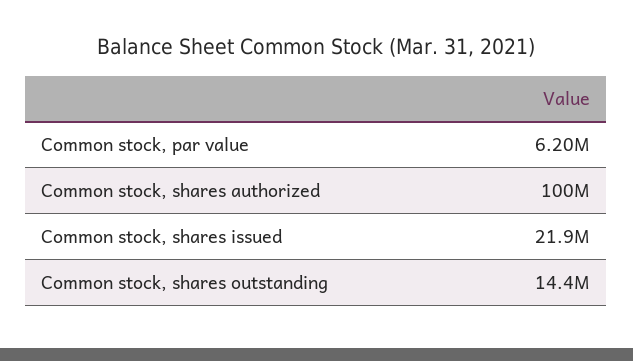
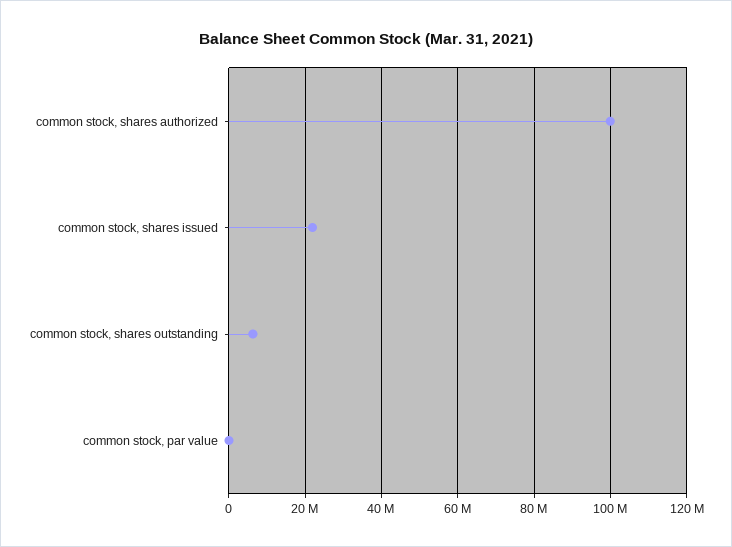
Common stock, par value: 6200000 -> 0
Common stock, shares outstanding: 14400000 -> 6000000

